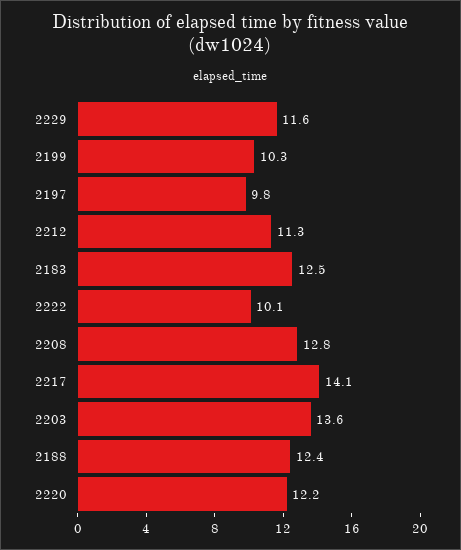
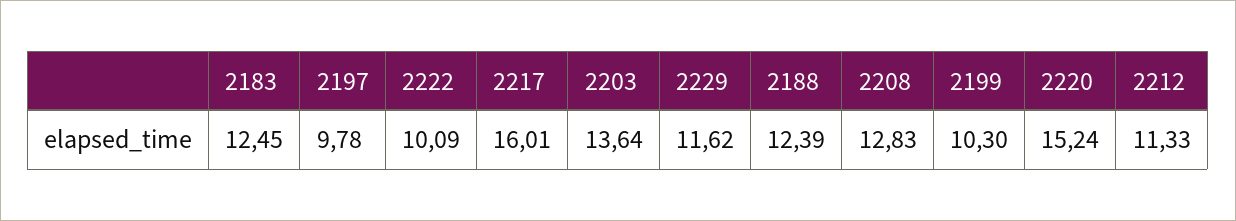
2217: 14.1 -> 16.01
2220: 12.2 -> 15.24

